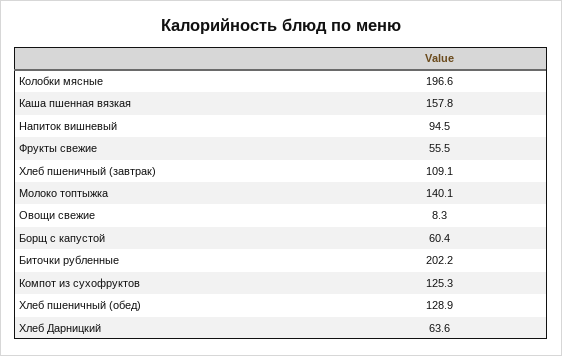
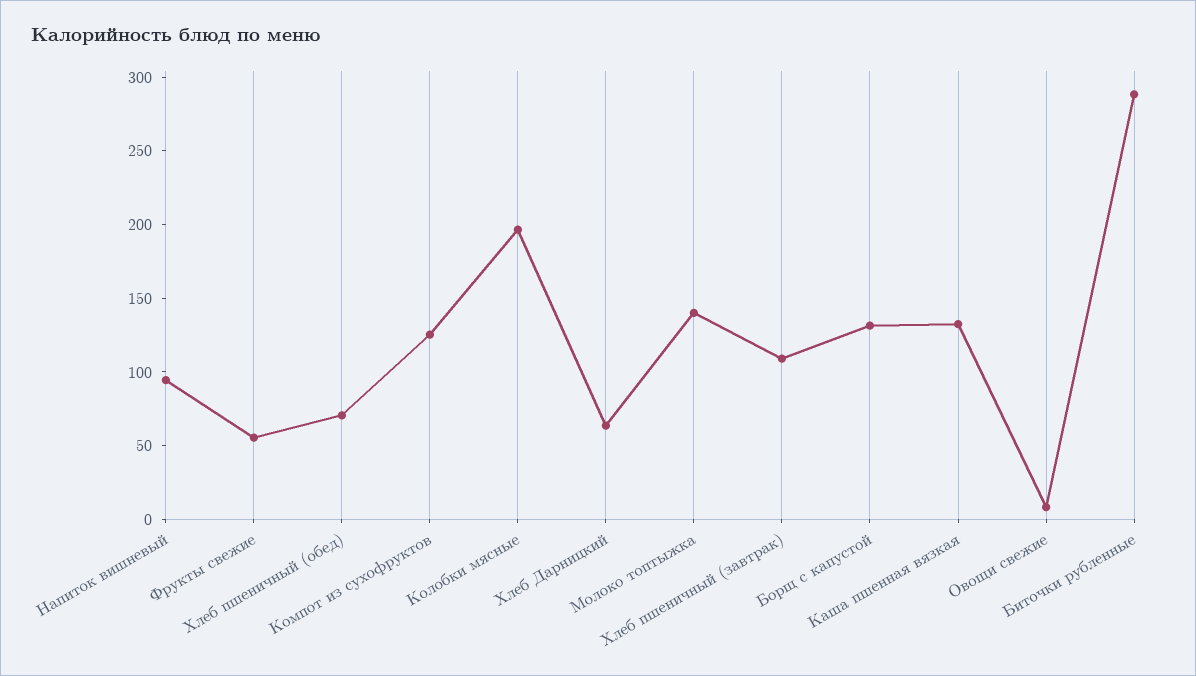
Каша пшенная вязкая: 157.8 -> 130
Борщ с капустой: 60.4 -> 130
Биточки рубленные: 202.2 -> 290
Хлеб пшеничный (обед): 128.9 -> 70

